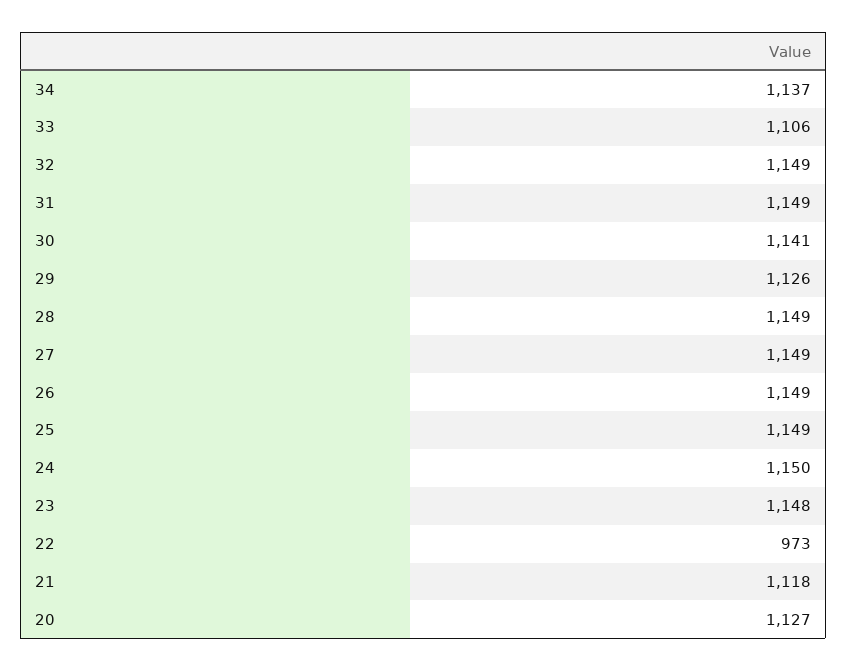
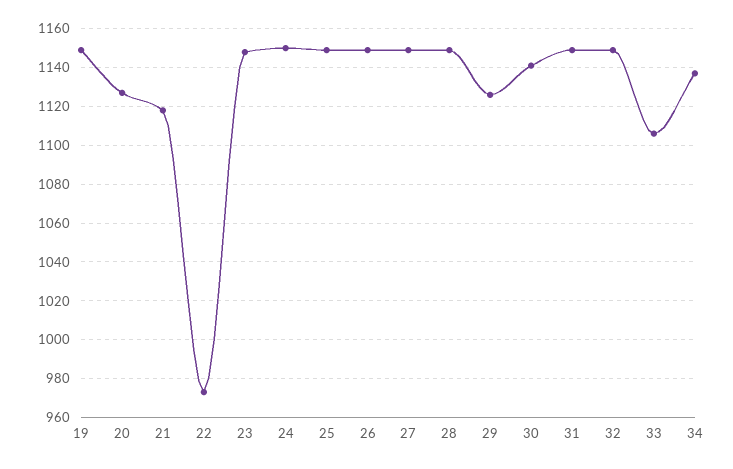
19: none -> 1150

